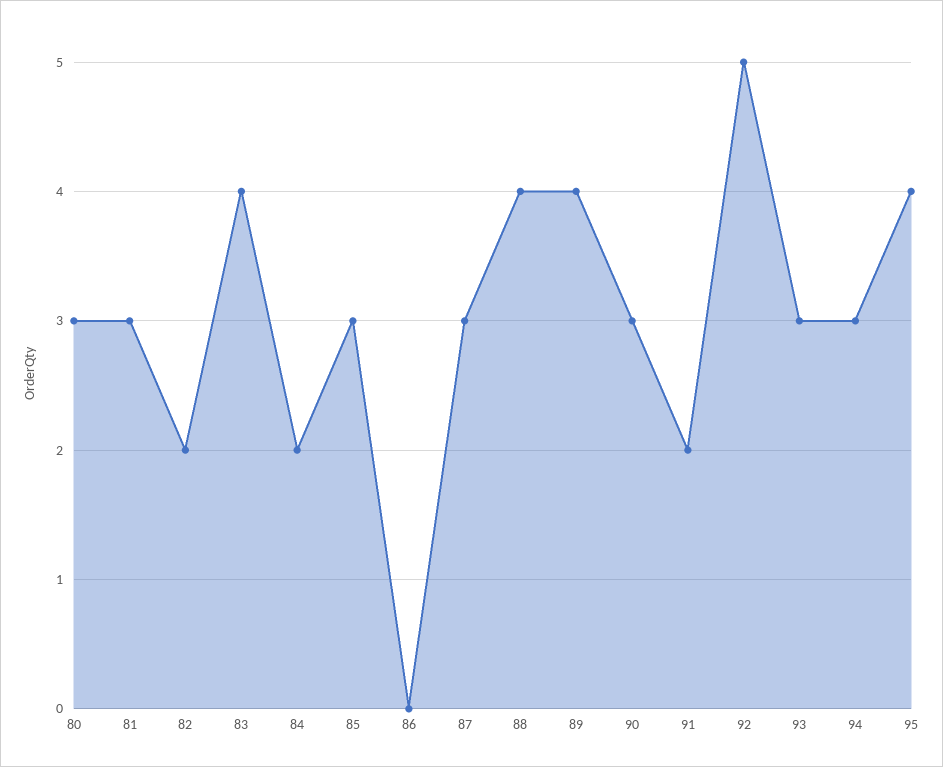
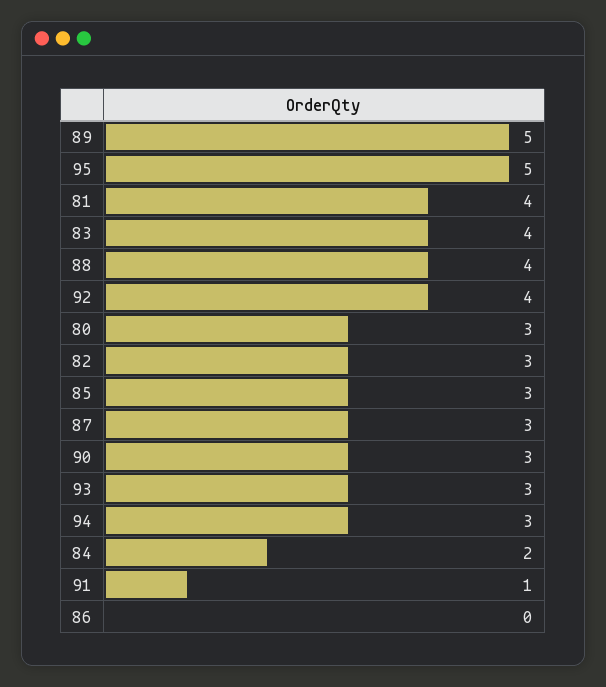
81: 3 -> 4
82: 2 -> 3
89: 4 -> 5
91: 2 -> 1
92: 5 -> 4
95: 4 -> 5

